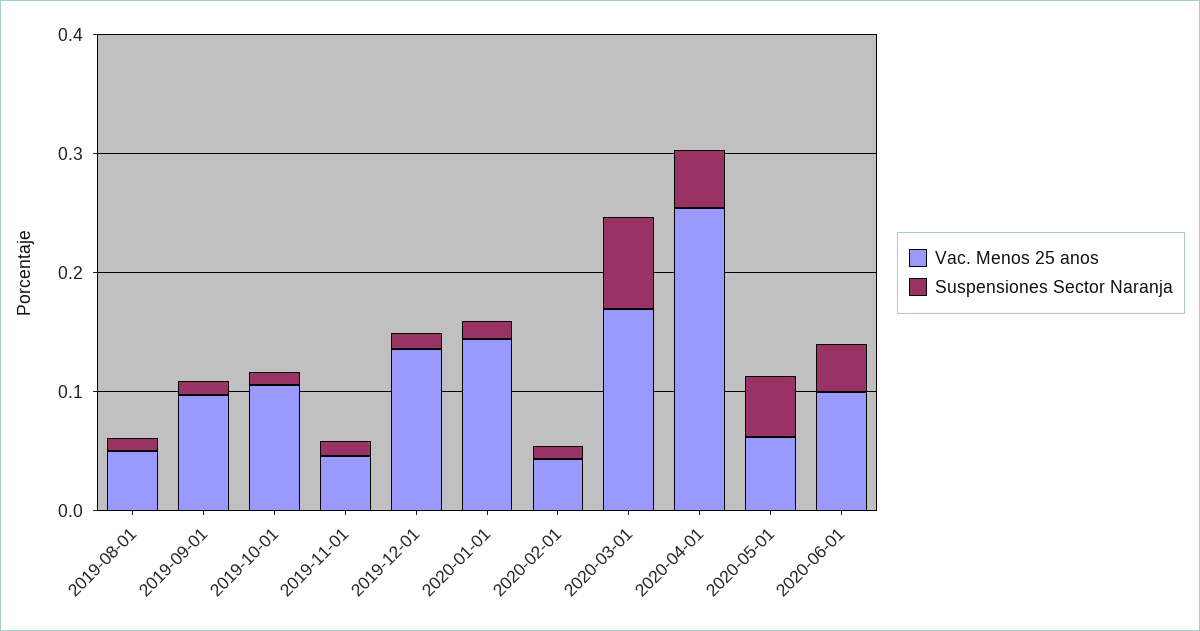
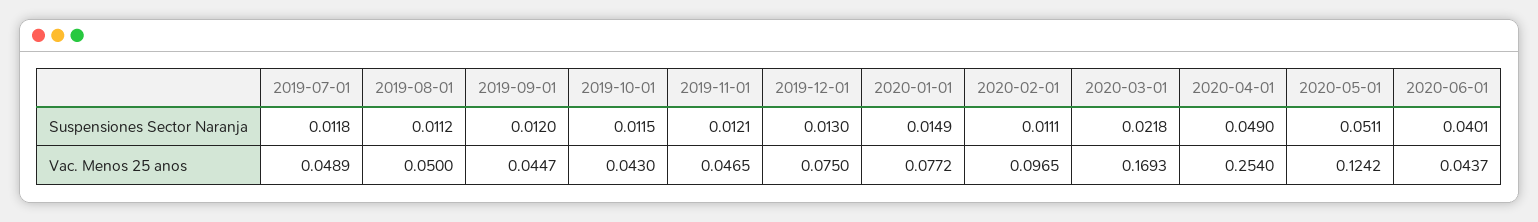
Vac. Menos 25 anos, 2019-09-01: 0.1 -> 0.0447
Vac. Menos 25 anos, 2019-10-01: 0.1 -> 0.043
Vac. Menos 25 anos, 2019-12-01: 0.14 -> 0.075
Vac. Menos 25 anos, 2020-01-01: 0.14 -> 0.0772
Vac. Menos 25 anos, 2020-02-01: 0.04 -> 0.0965
Suspensiones Sector Naranja, 2020-03-01: 0.08 -> 0.0218
Vac. Menos 25 anos, 2020-05-01: 0.06 -> 0.1242
Vac. Menos 25 anos, 2020-06-01: 0.1 -> 0.0437
Suspensiones Sector Naranja, 2019-07-01: none -> 0.0118
Vac. Menos 25 anos, 2019-07-01: none -> 0.0489

